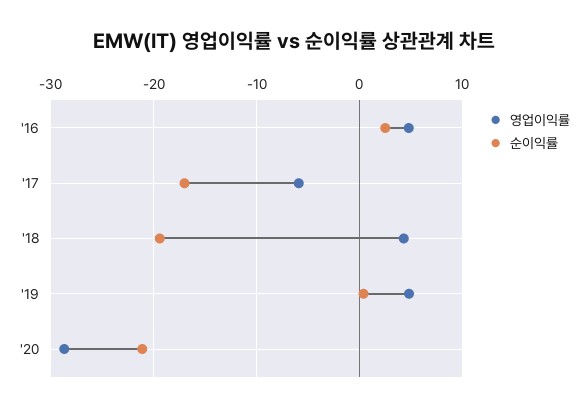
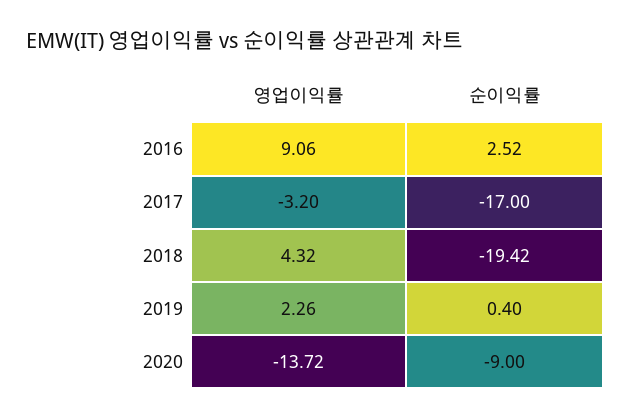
영업이익률, '16: 5 -> 9.06
영업이익률, '17: -6 -> -3.2
영업이익률, '19: 5 -> 2.26
영업이익률, '20: -29 -> -13.72
순이익률, '20: -21 -> -9

